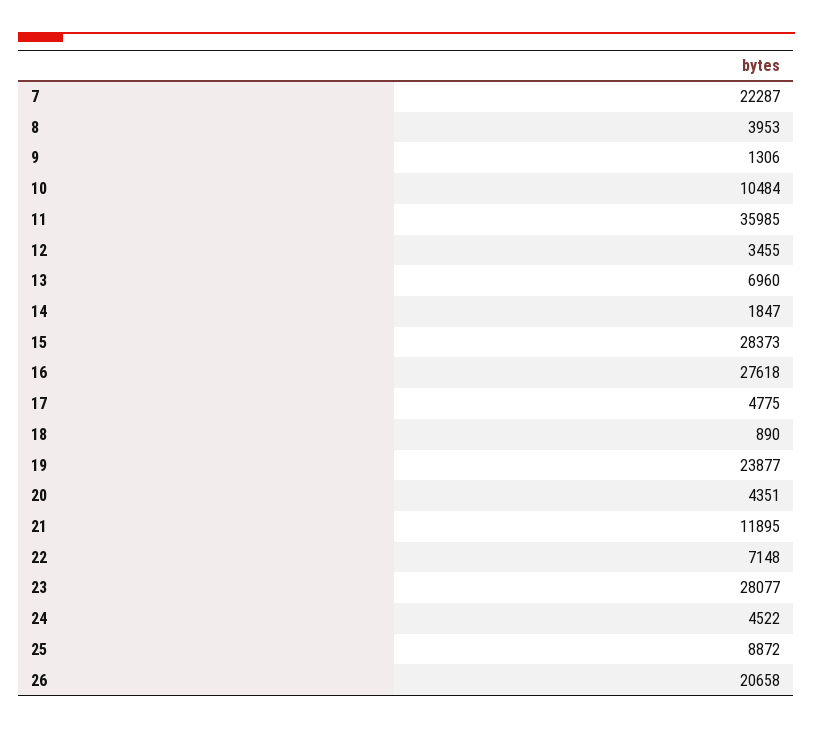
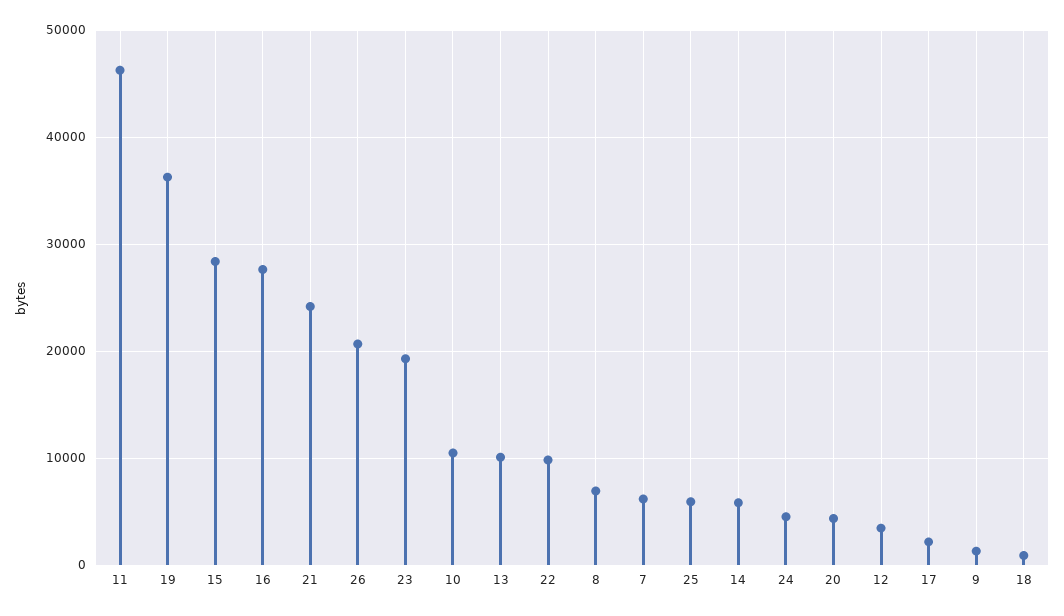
7: 22287 -> 6000
8: 3953 -> 7000
11: 35985 -> 46000
13: 6960 -> 10000
14: 1847 -> 6000
17: 4775 -> 2000
19: 23877 -> 36000
21: 11895 -> 24000
22: 7148 -> 10000
23: 28077 -> 19000
25: 8872 -> 6000

